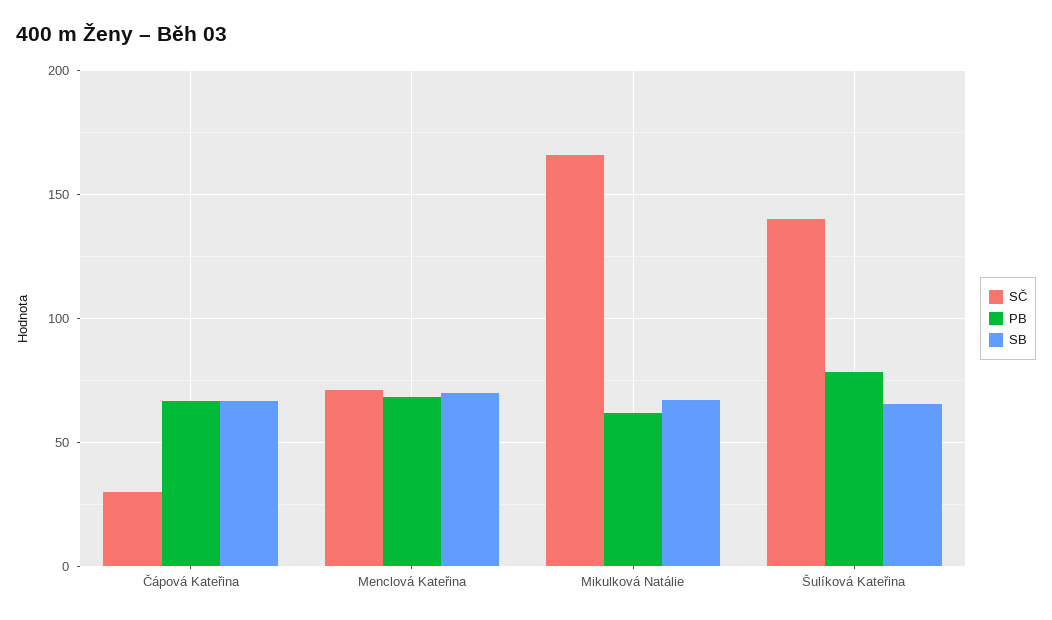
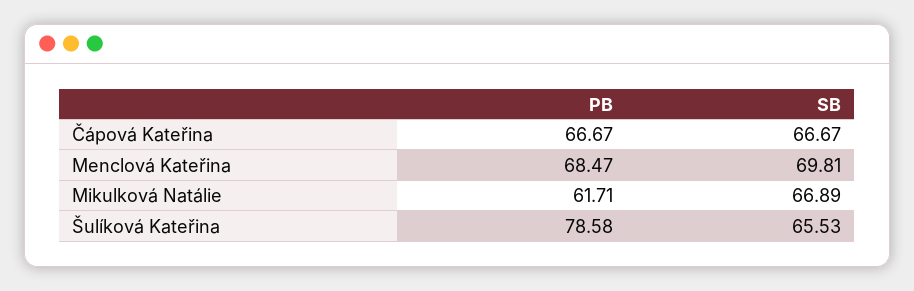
SČ, Čápová Kateřina: 30 -> none
SČ, Menclová Kateřina: 70 -> none
SČ, Mikulková Natálie: 165 -> none
SČ, Šulíková Kateřina: 140 -> none

